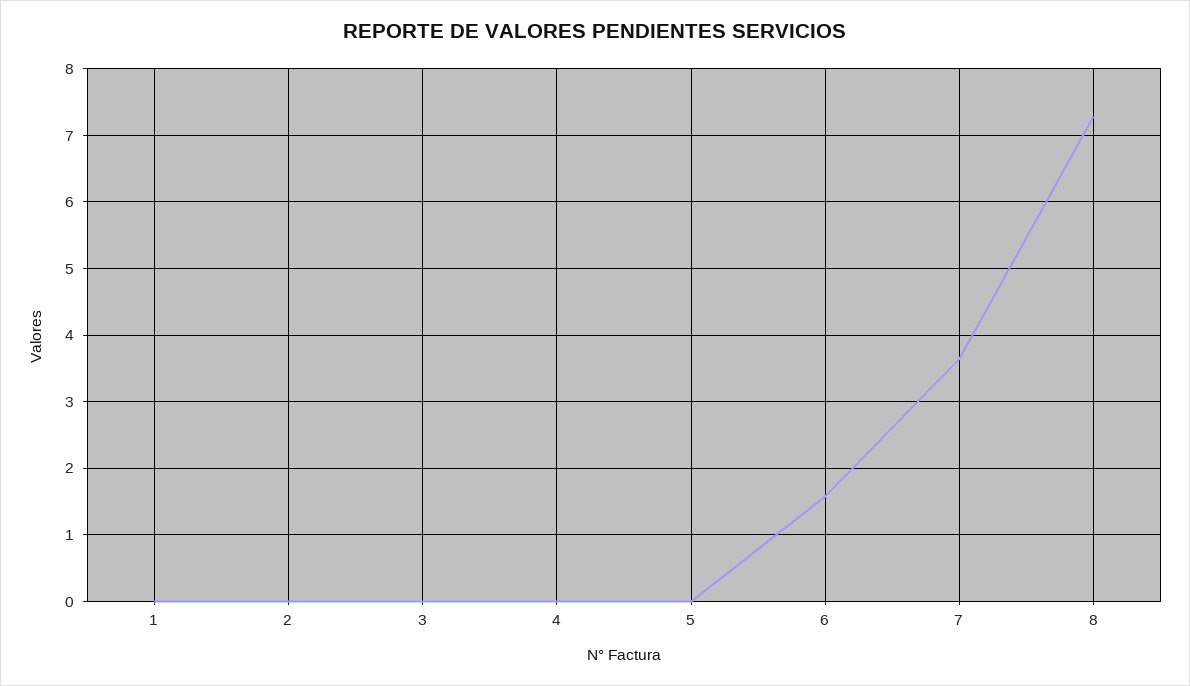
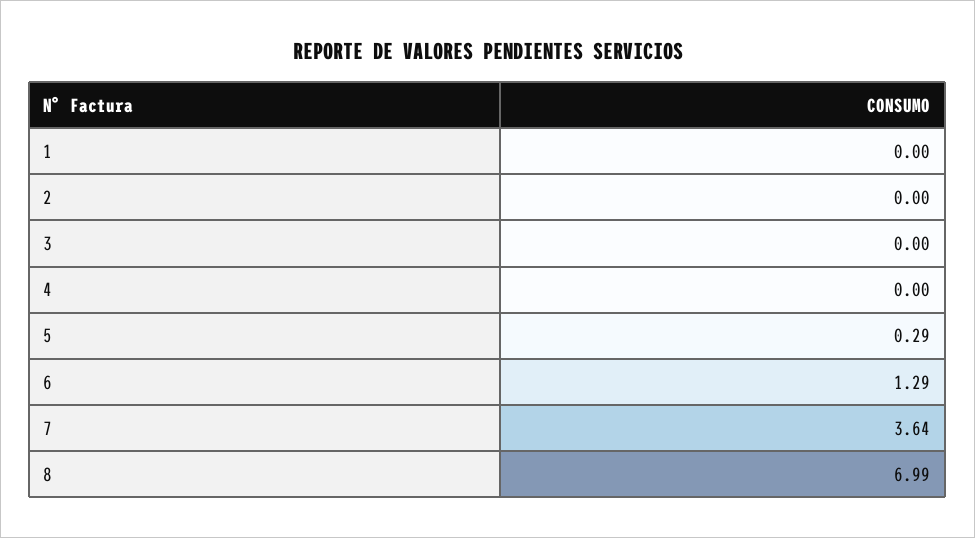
5: 0 -> 0.29
6: 1.6 -> 1.29
8: 7.3 -> 6.99

